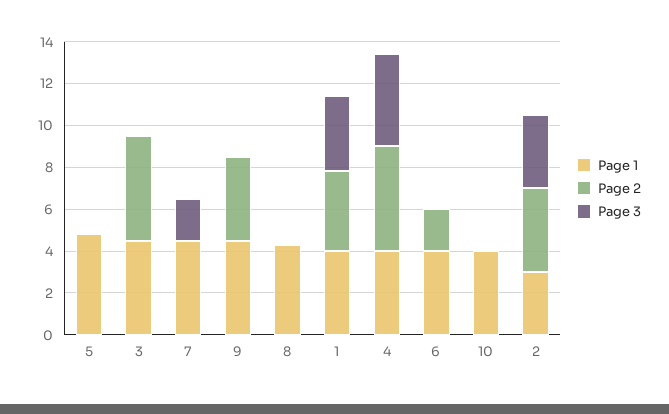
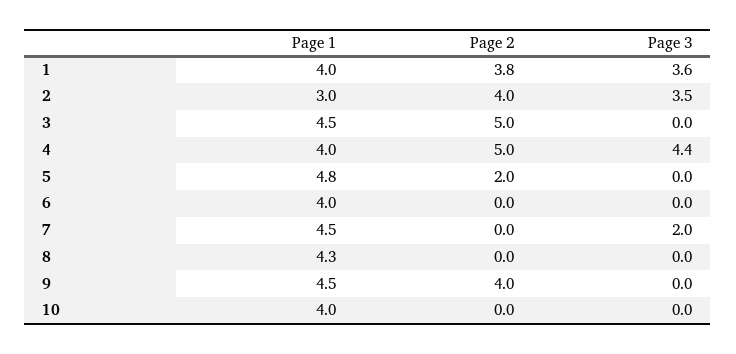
Page 2, 5: 0 -> 2
Page 2, 6: 2 -> 0

